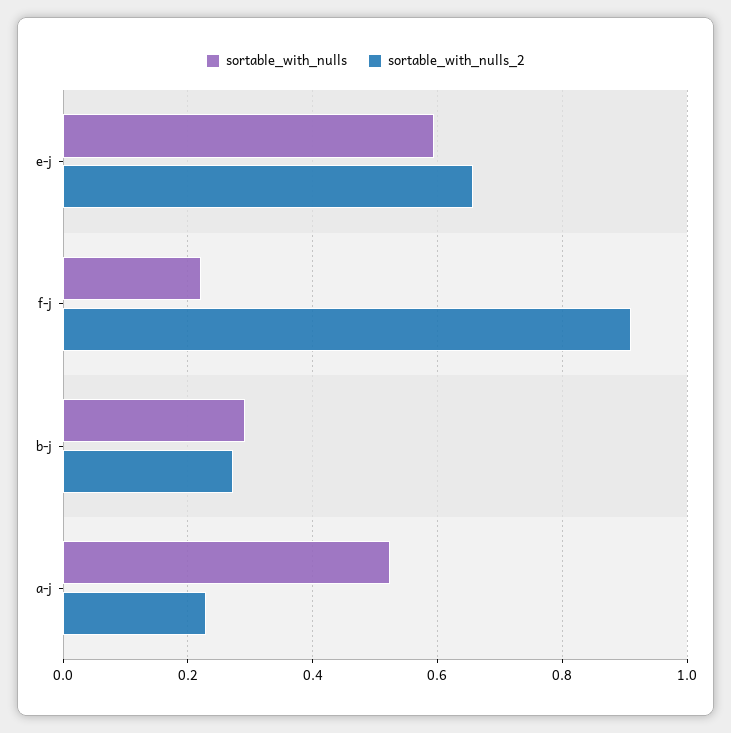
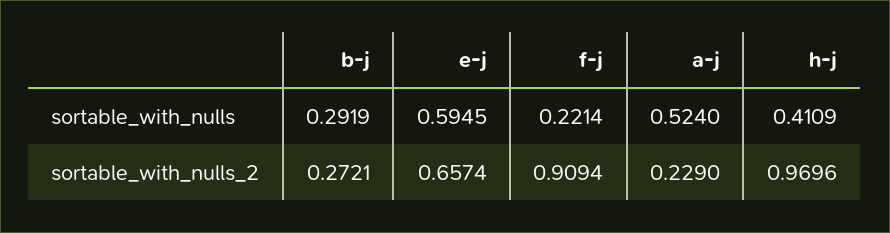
sortable_with_nulls, h-j: none -> 0.4109
sortable_with_nulls_2, h-j: none -> 0.9696

